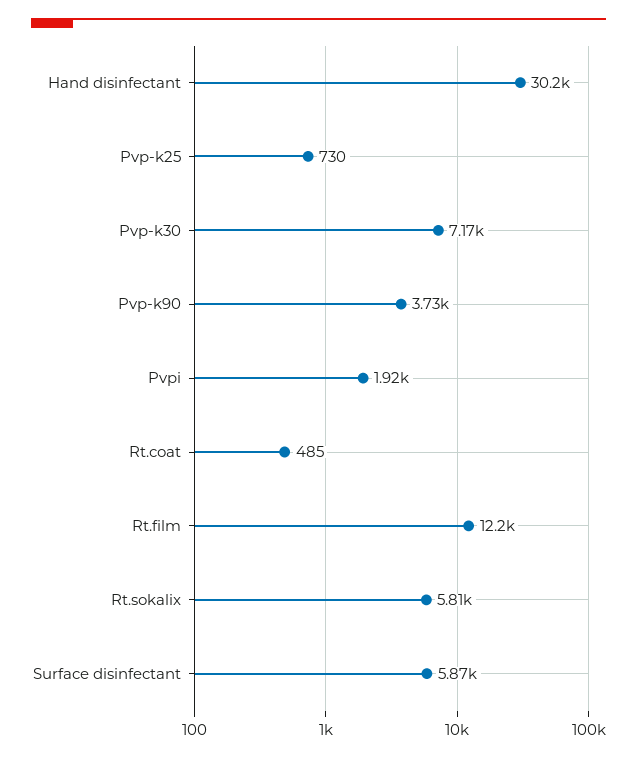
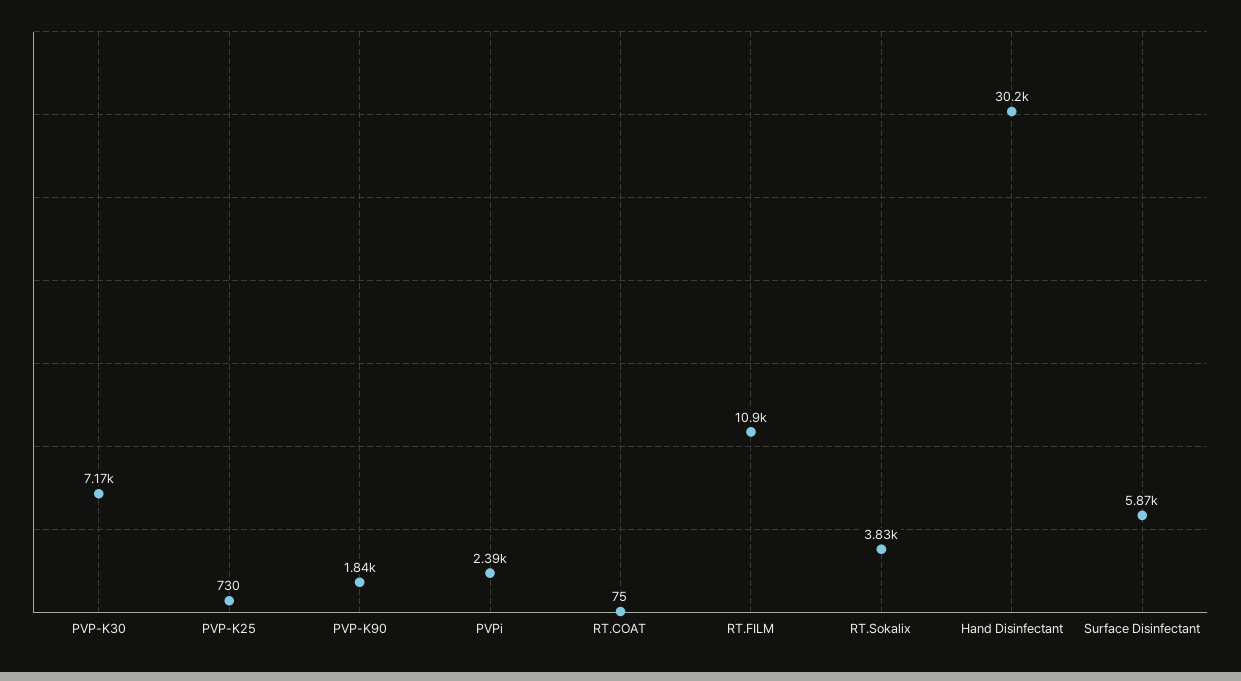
Pvp-k90: 3730 -> 1840
Pvpi: 1920 -> 2390
Rt.coat: 485 -> 75
Rt.film: 12200 -> 10900
Rt.sokalix: 5810 -> 3830

